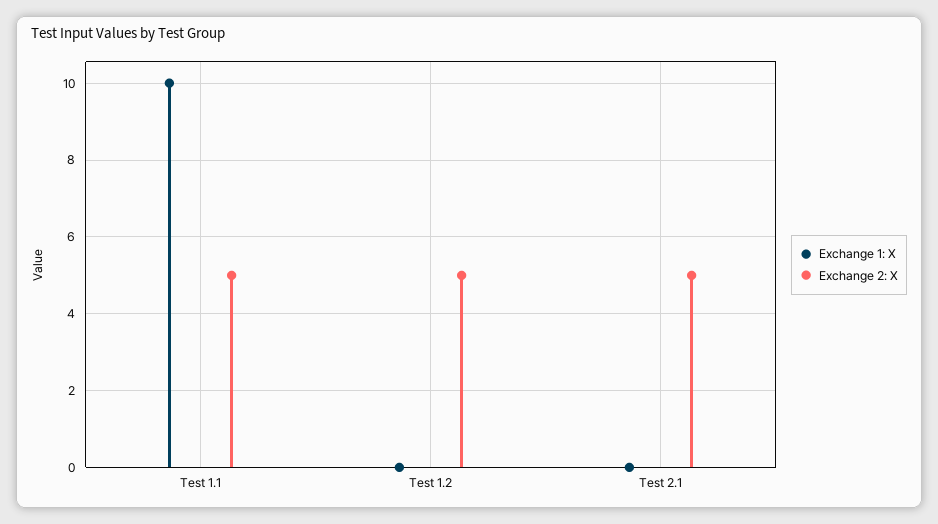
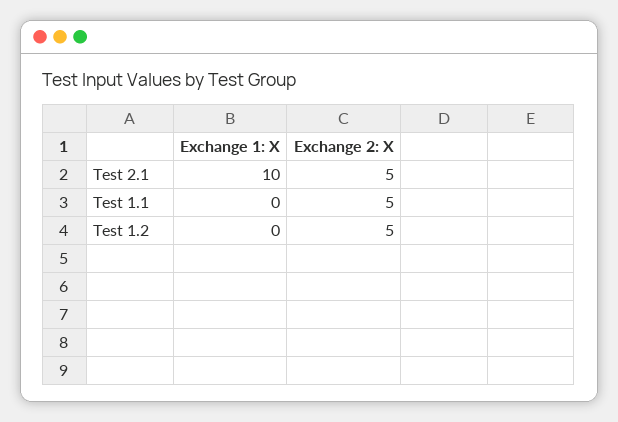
Exchange 1: X, Test 1.1: 10 -> 0
Exchange 1: X, Test 2.1: 0 -> 10

